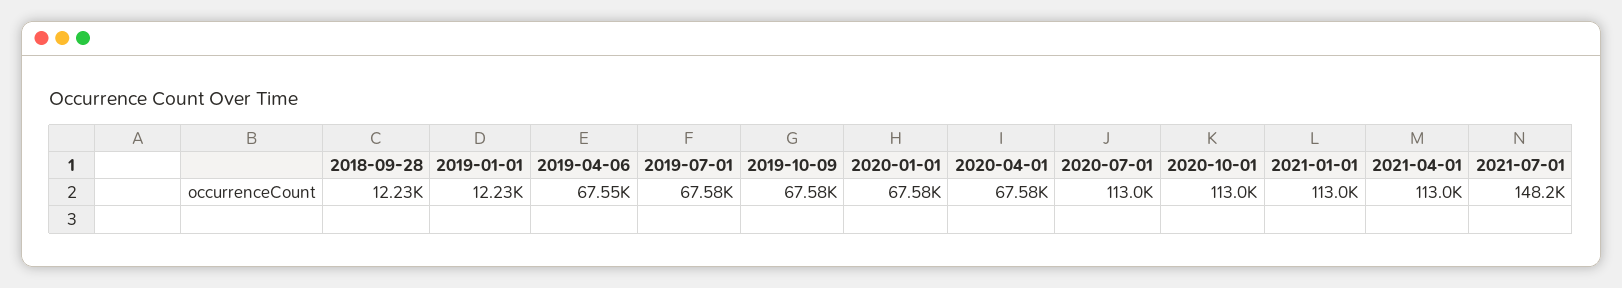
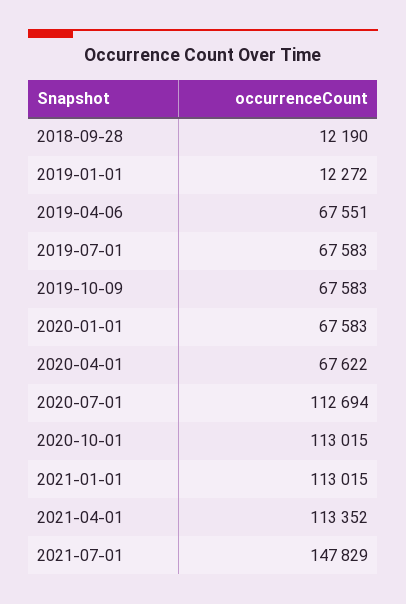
2018-09-28: 12230 -> 12190
2019-01-01: 12230 -> 12272
2020-04-01: 67580 -> 67622
2020-07-01: 113000 -> 112694
2021-04-01: 113000 -> 113352
2021-07-01: 148200 -> 147829

